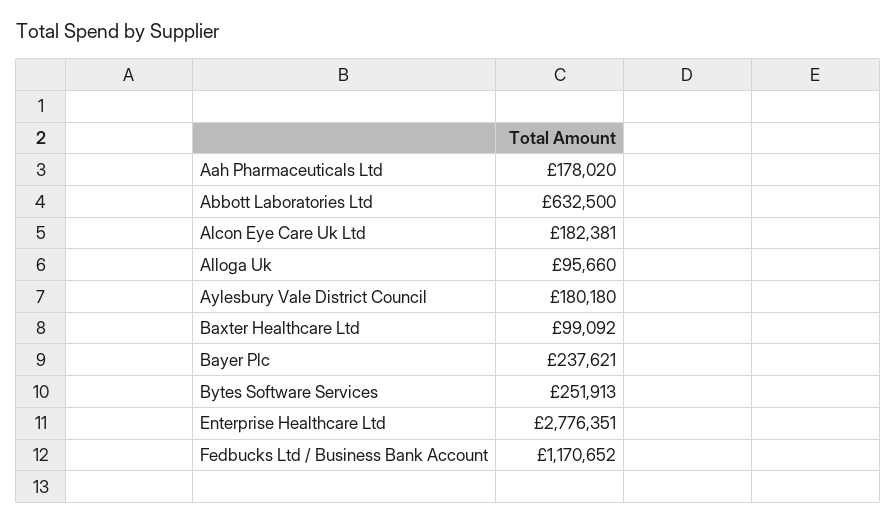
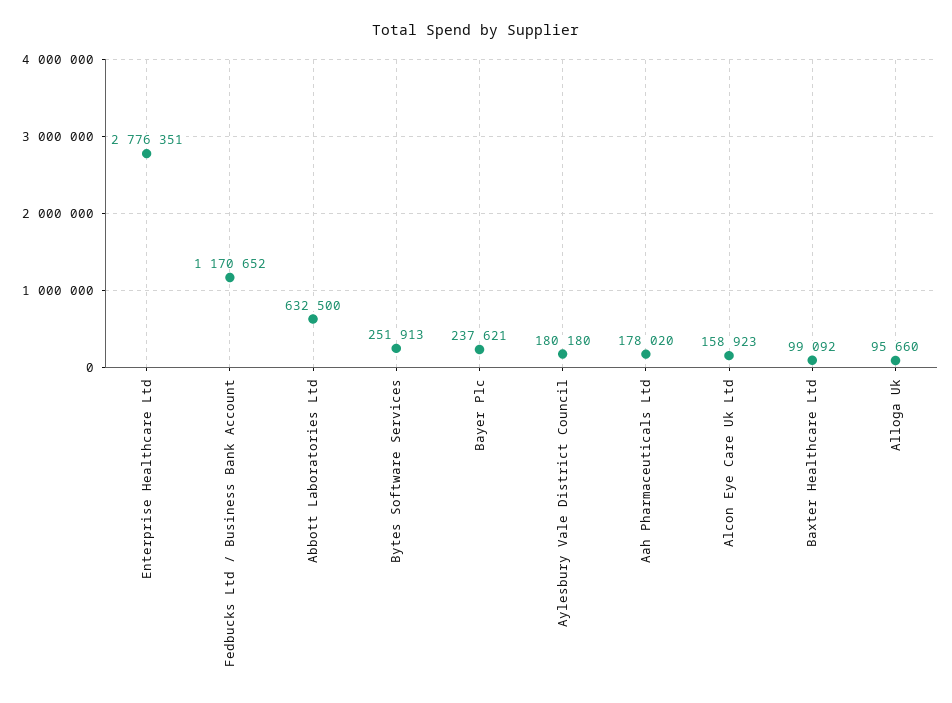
Alcon Eye Care Uk Ltd: 182381 -> 158923

